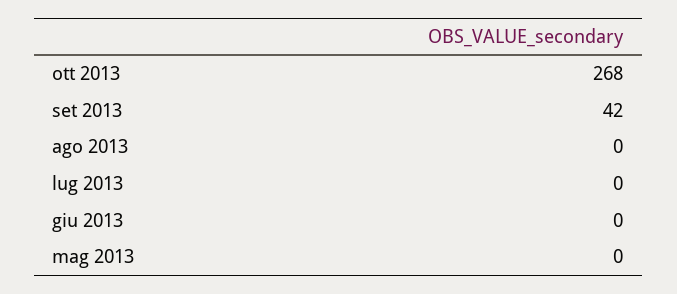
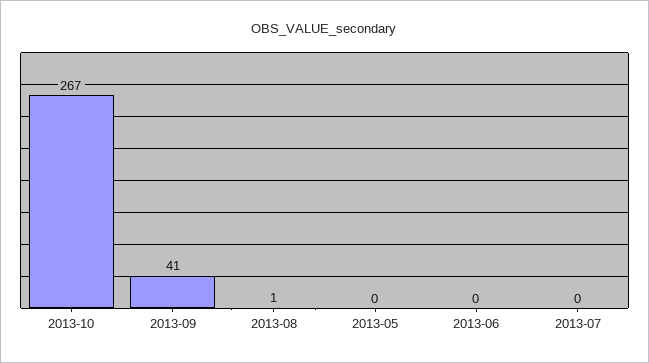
ott 2013: 268 -> 267
set 2013: 42 -> 41
ago 2013: 0 -> 1

